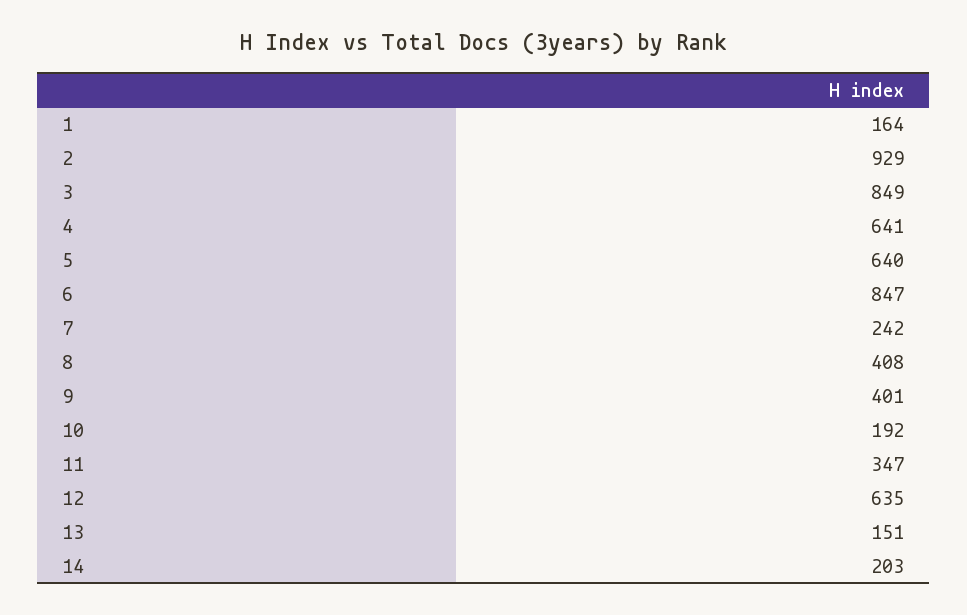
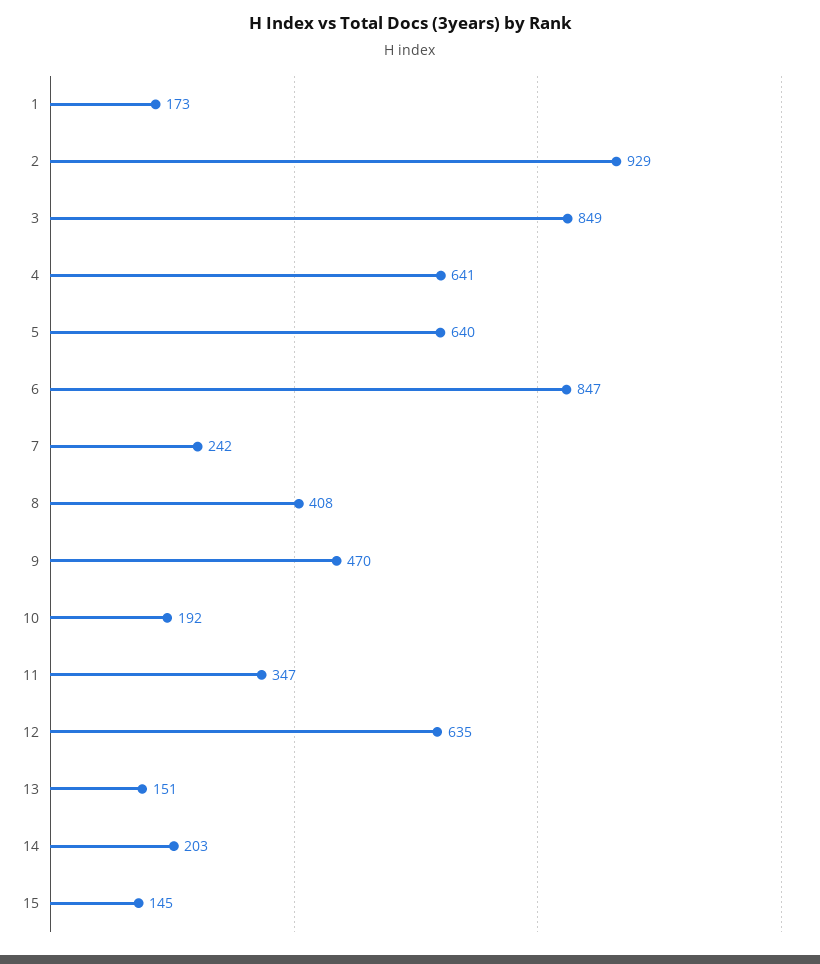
1: 164 -> 173
9: 401 -> 470
15: none -> 145

